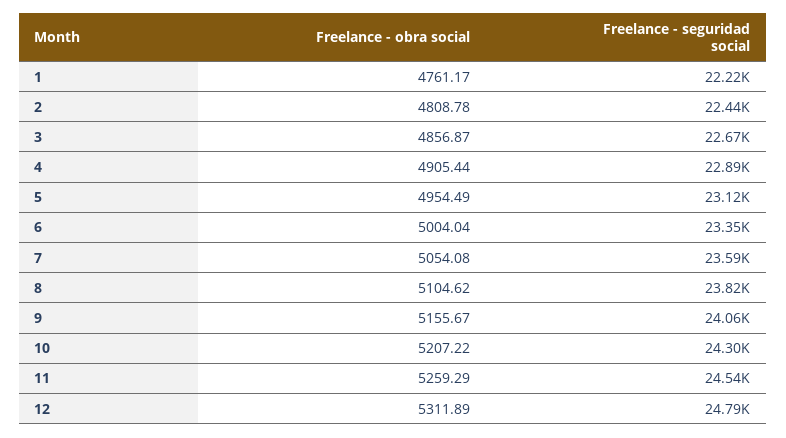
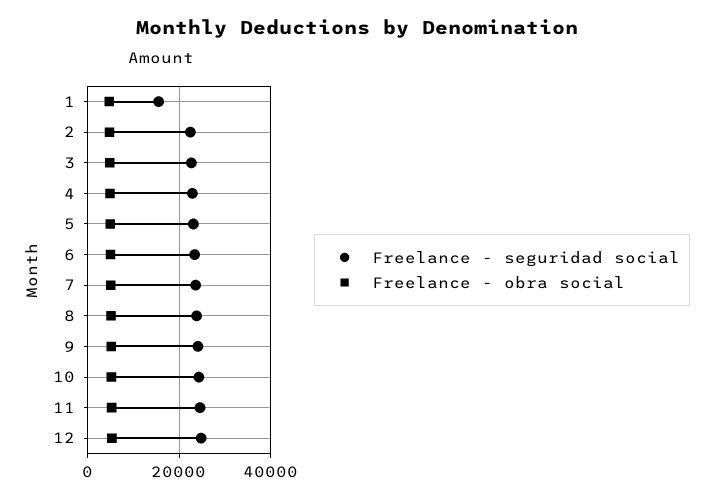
Freelance - seguridad social, 1: 22220 -> 16000

